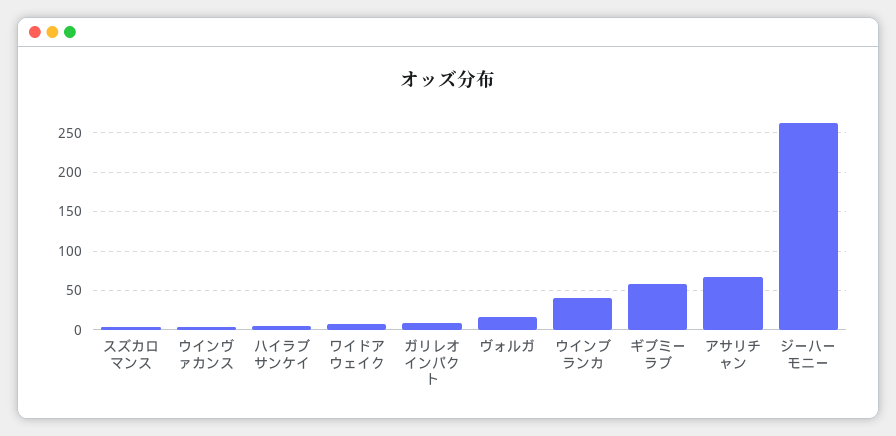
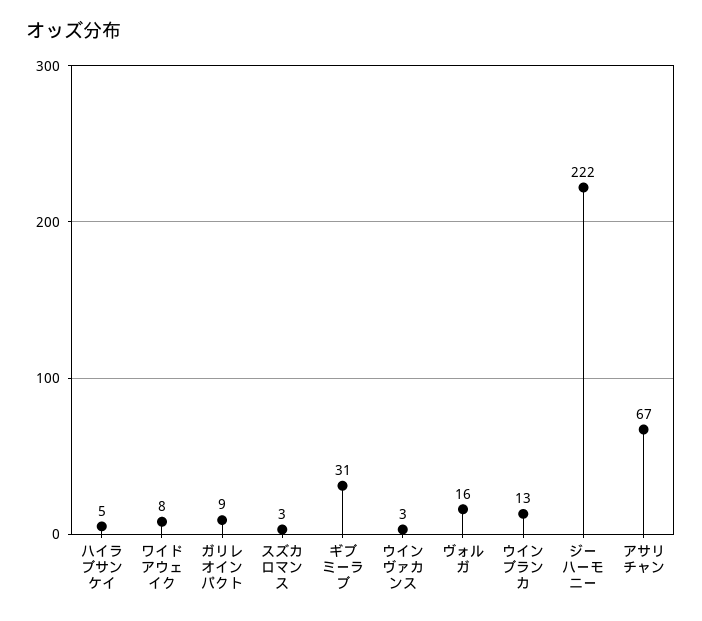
ウインブランカ: 40 -> 13
ギブミーラブ: 60 -> 31
ジーハーモニー: 260 -> 222

